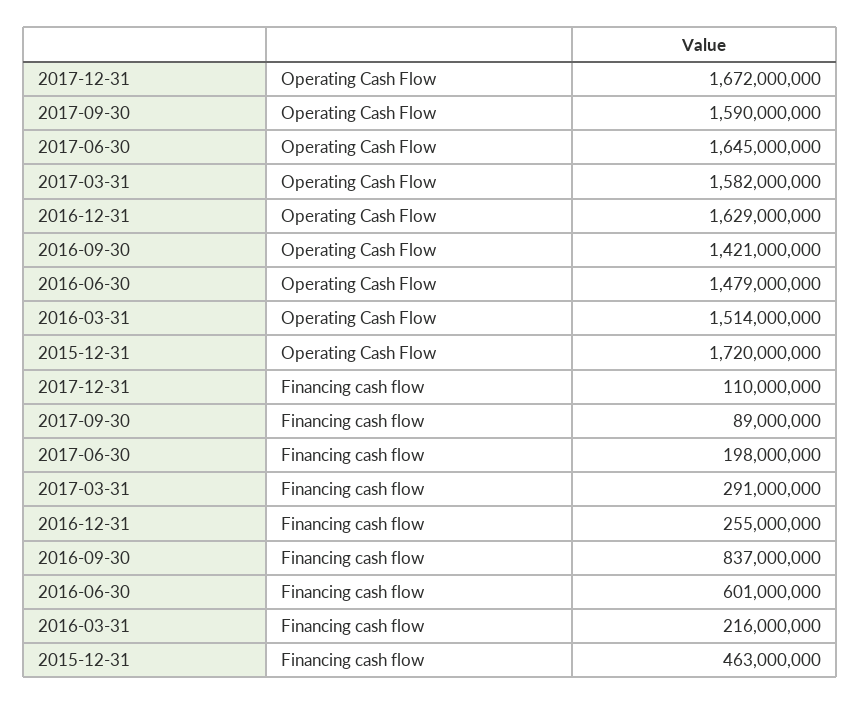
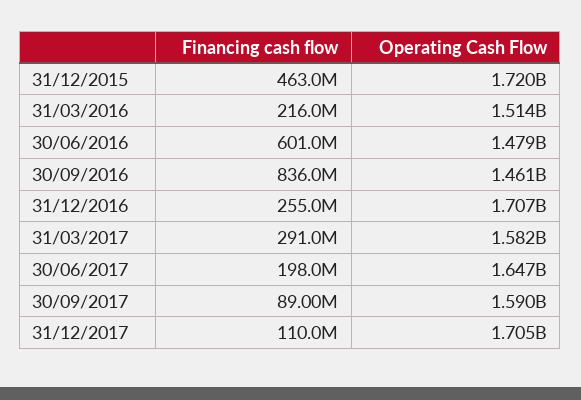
2017-12-31, Operating Cash Flow: 1672000000 -> 1705000000
2017-06-30, Operating Cash Flow: 1645000000 -> 1647000000
2016-12-31, Operating Cash Flow: 1629000000 -> 1707000000
2016-09-30, Operating Cash Flow: 1421000000 -> 1461000000
2016-09-30, Financing cash flow: 837000000 -> 836000000

